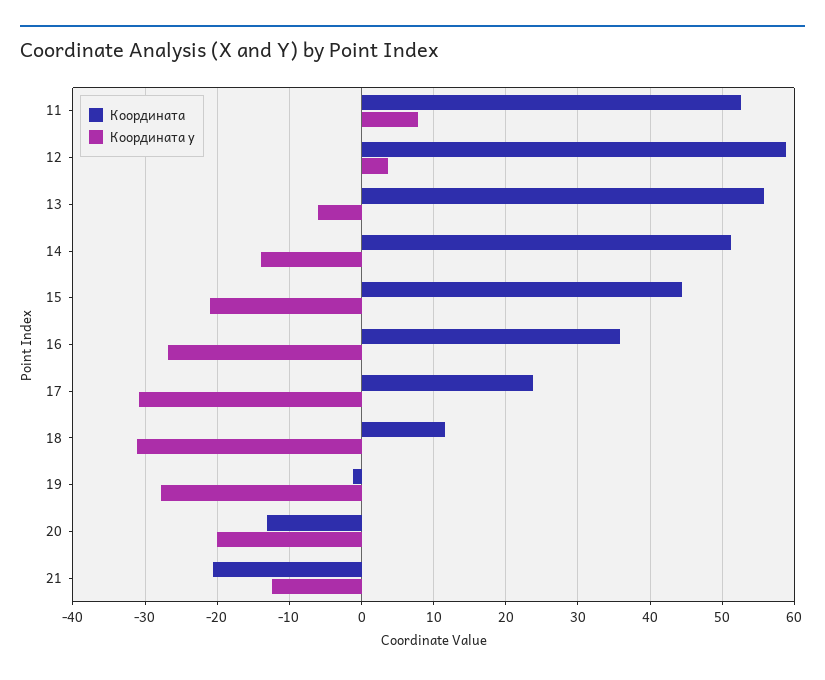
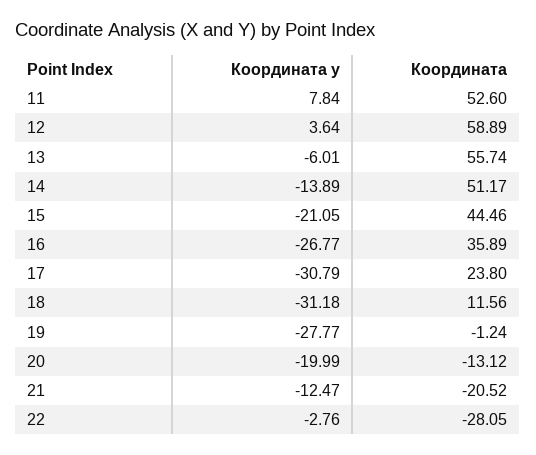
Координата у, 22: none -> -2.76
Координата, 22: none -> -28.05

